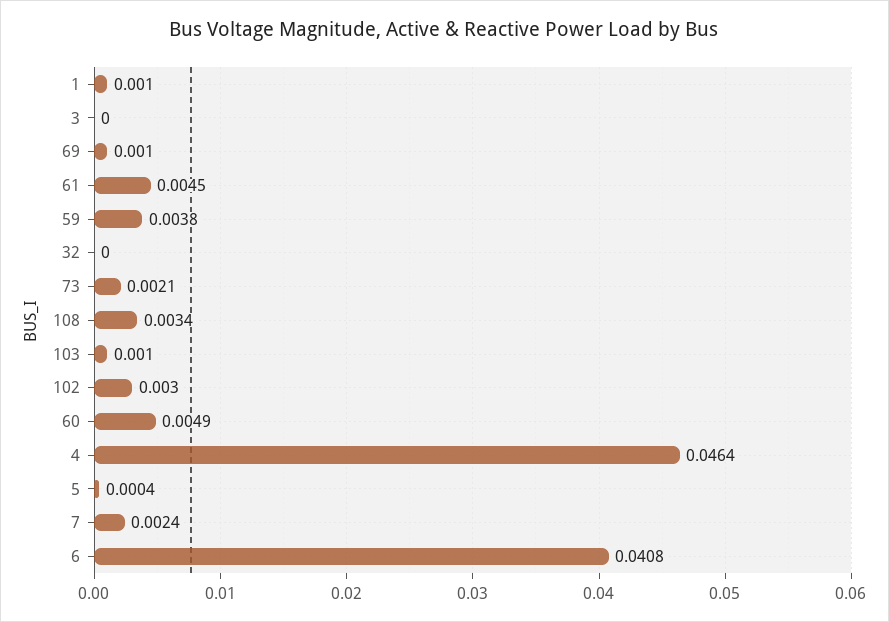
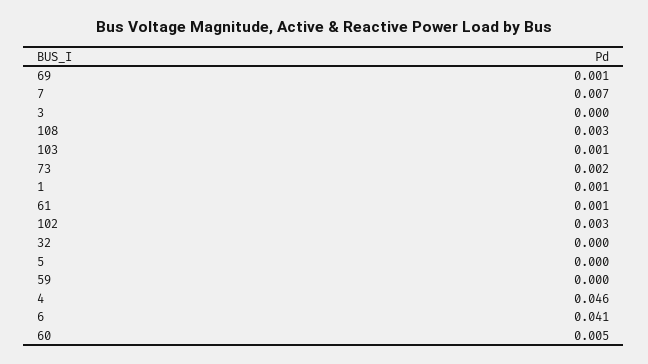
61: 0.0045 -> 0.001
59: 0.0038 -> 0
7: 0.0024 -> 0.007

